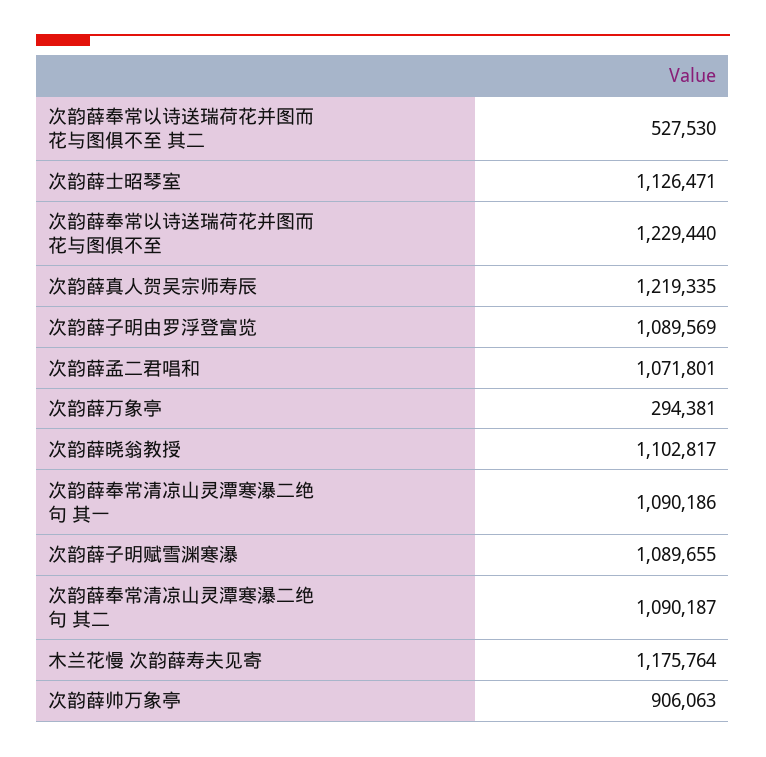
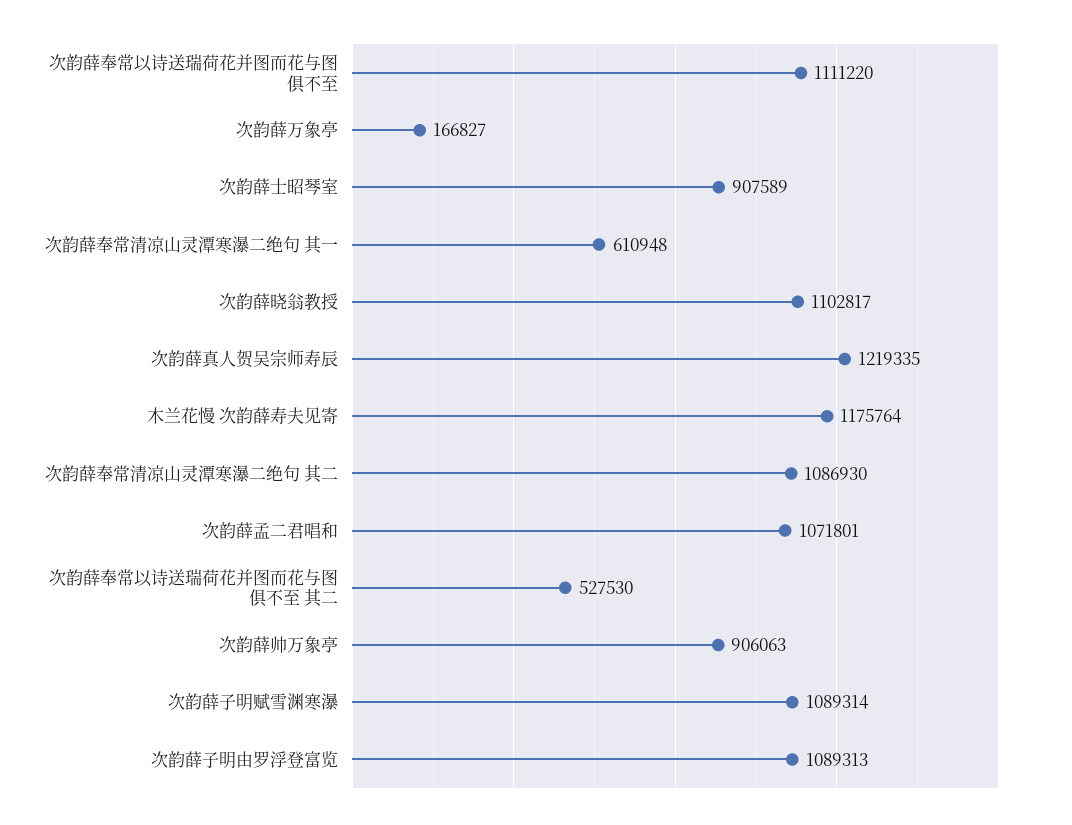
次韵薛士昭琴室: 1126471 -> 907589
次韵薛奉常以诗送瑞荷花并图而花与图俱不至: 1229440 -> 1111220
次韵薛子明由罗浮登富览: 1089569 -> 1089313
次韵薛万象亭: 294381 -> 166827
次韵薛奉常清凉山灵潭寒瀑二绝句 其一: 1090186 -> 610948
次韵薛子明赋雪渊寒瀑: 1089655 -> 1089314
次韵薛奉常清凉山灵潭寒瀑二绝句 其二: 1090187 -> 1086930

